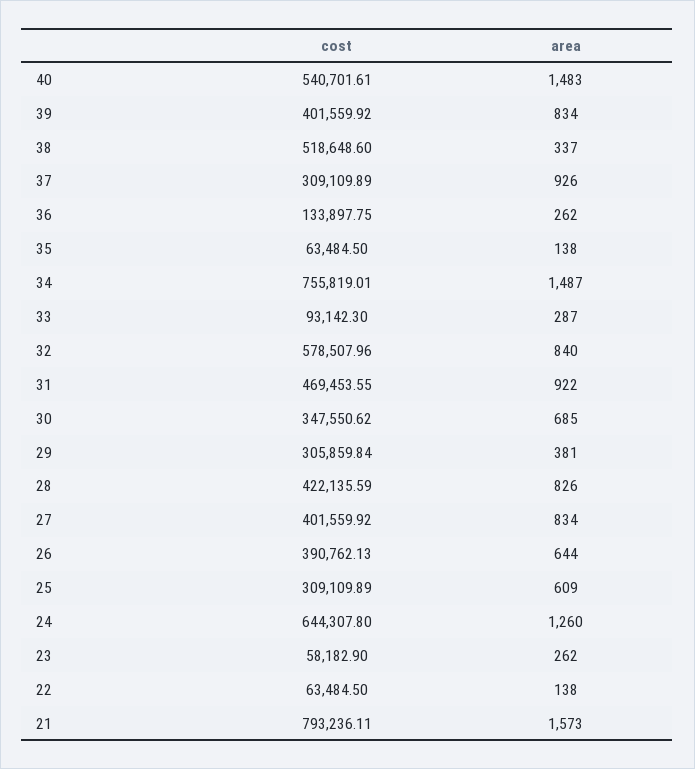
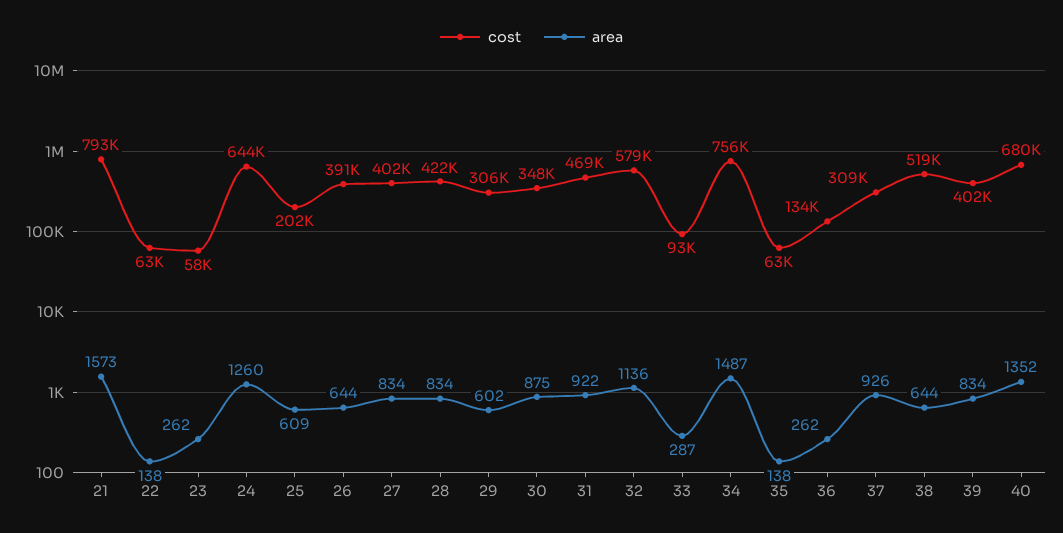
cost, 40: 540701.61 -> 680000
area, 40: 1483 -> 1352
area, 38: 337 -> 644
area, 32: 840 -> 1136
area, 30: 685 -> 875
area, 29: 381 -> 602
area, 28: 826 -> 834
cost, 25: 309109.89 -> 202000

